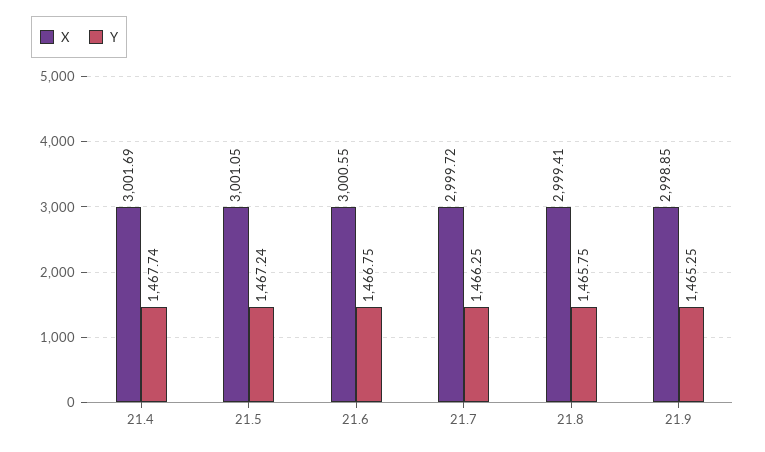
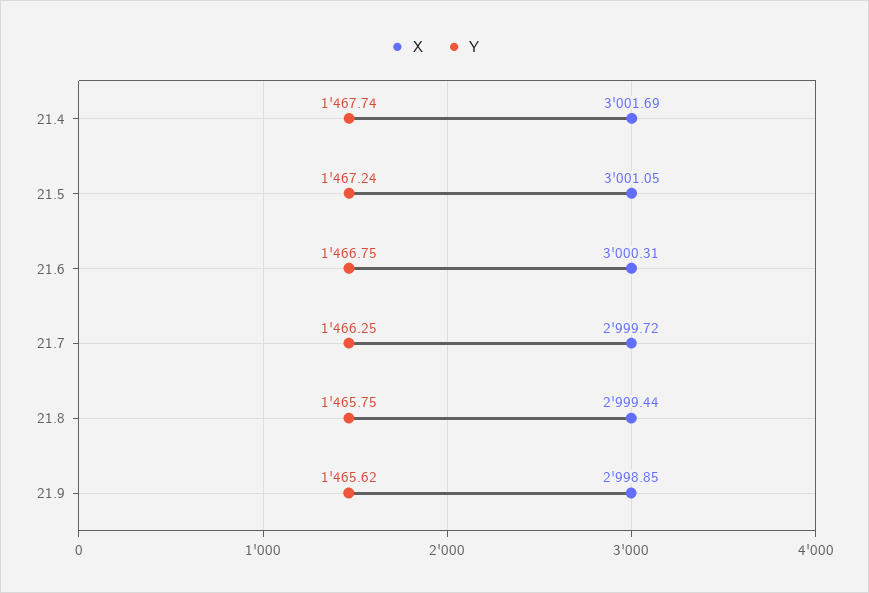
X, 21.6: 3000.55 -> 3000.31
X, 21.8: 2999.41 -> 2999.44
Y, 21.9: 1465.25 -> 1465.62

